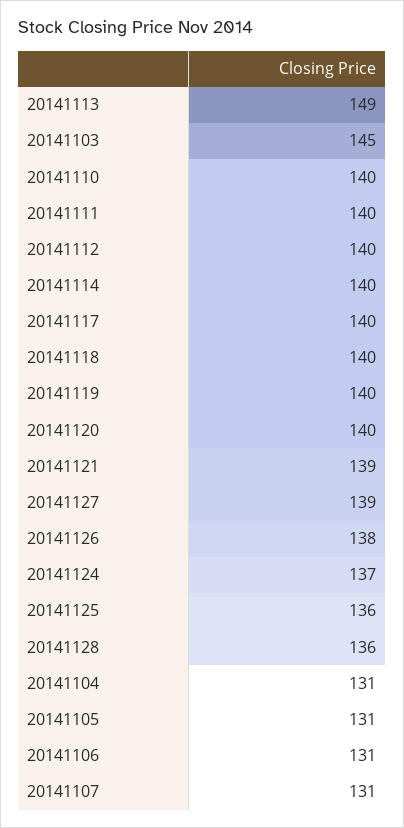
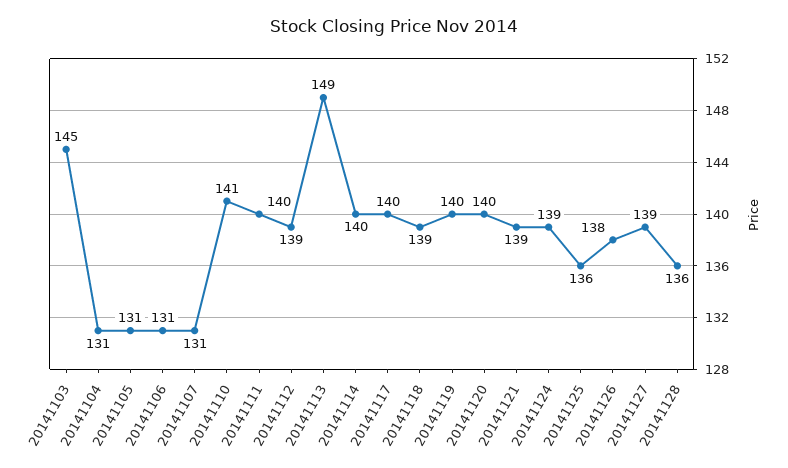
20141110: 140 -> 141
20141112: 140 -> 139
20141118: 140 -> 139
20141124: 137 -> 139

